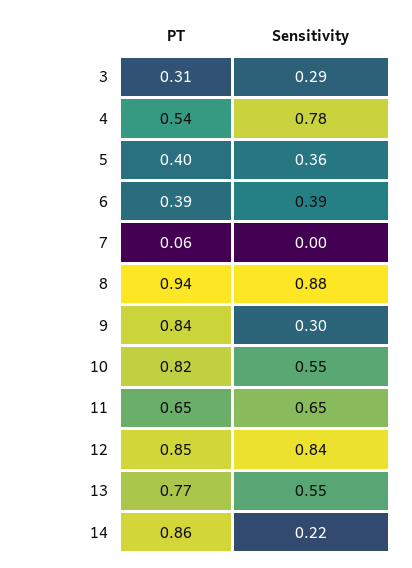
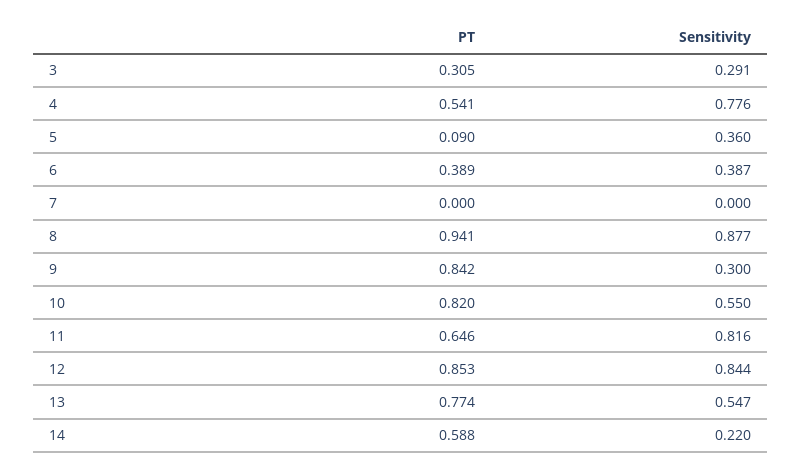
PT, 5: 0.4 -> 0.09
PT, 7: 0.06 -> 0
Sensitivity, 11: 0.65 -> 0.816
PT, 14: 0.86 -> 0.588

